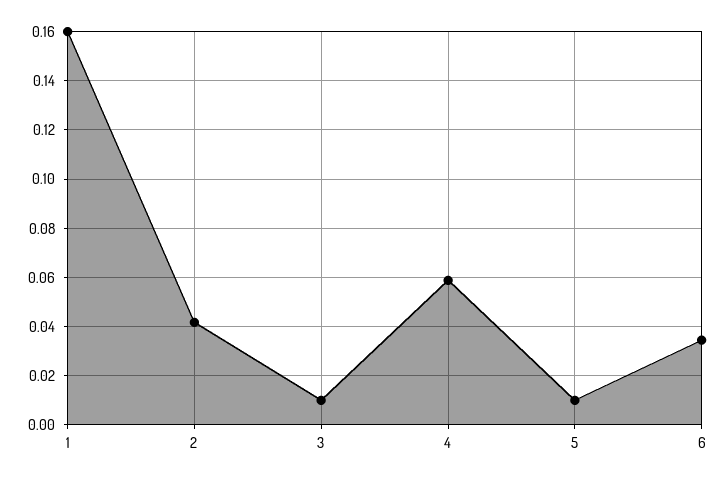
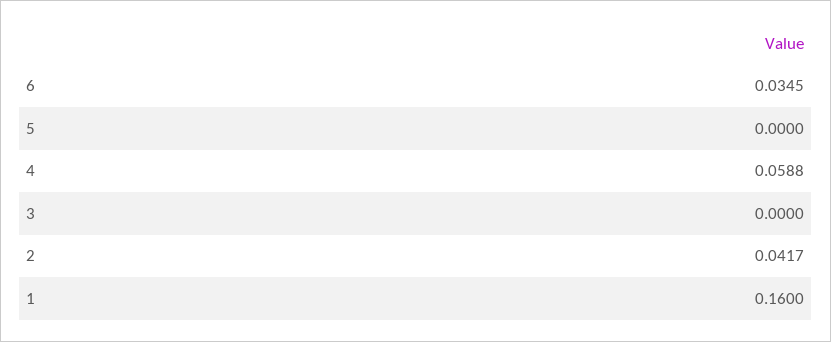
3: 0.01 -> 0
5: 0.01 -> 0

